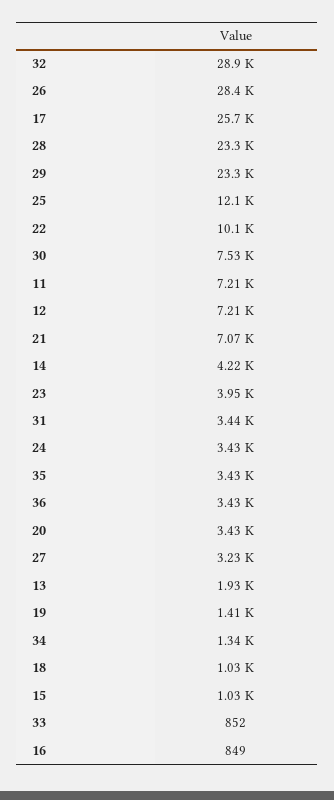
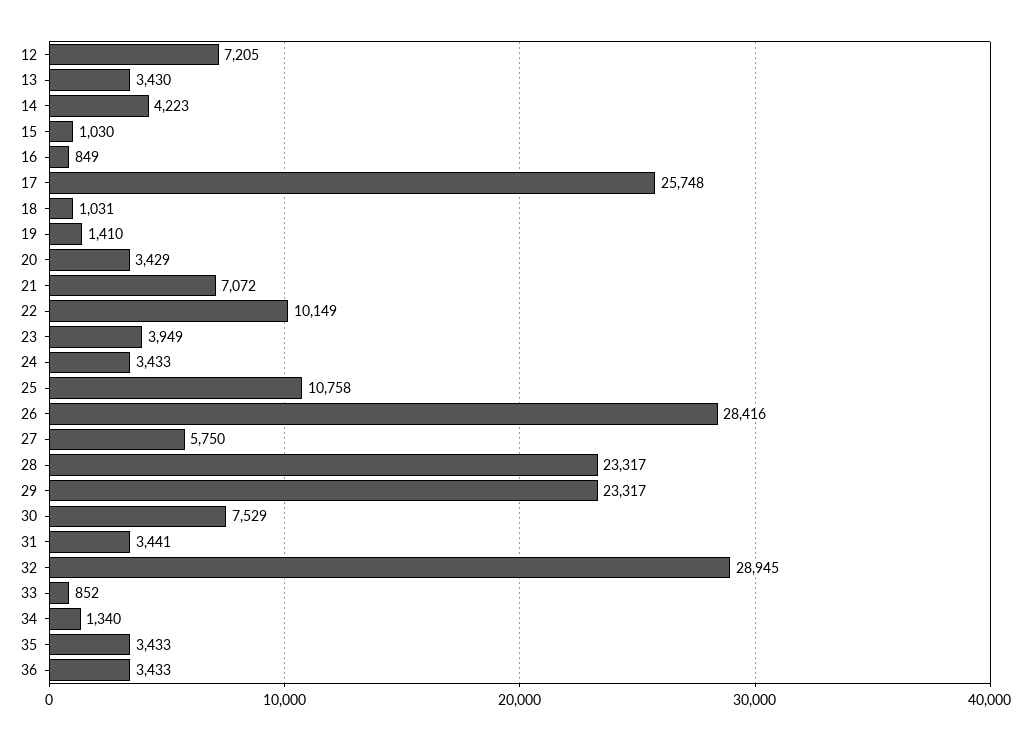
25: 12100 -> 10758
11: 7210 -> none
27: 3230 -> 5750
13: 1930 -> 3430

